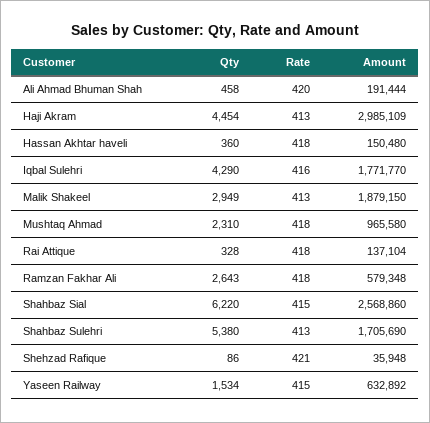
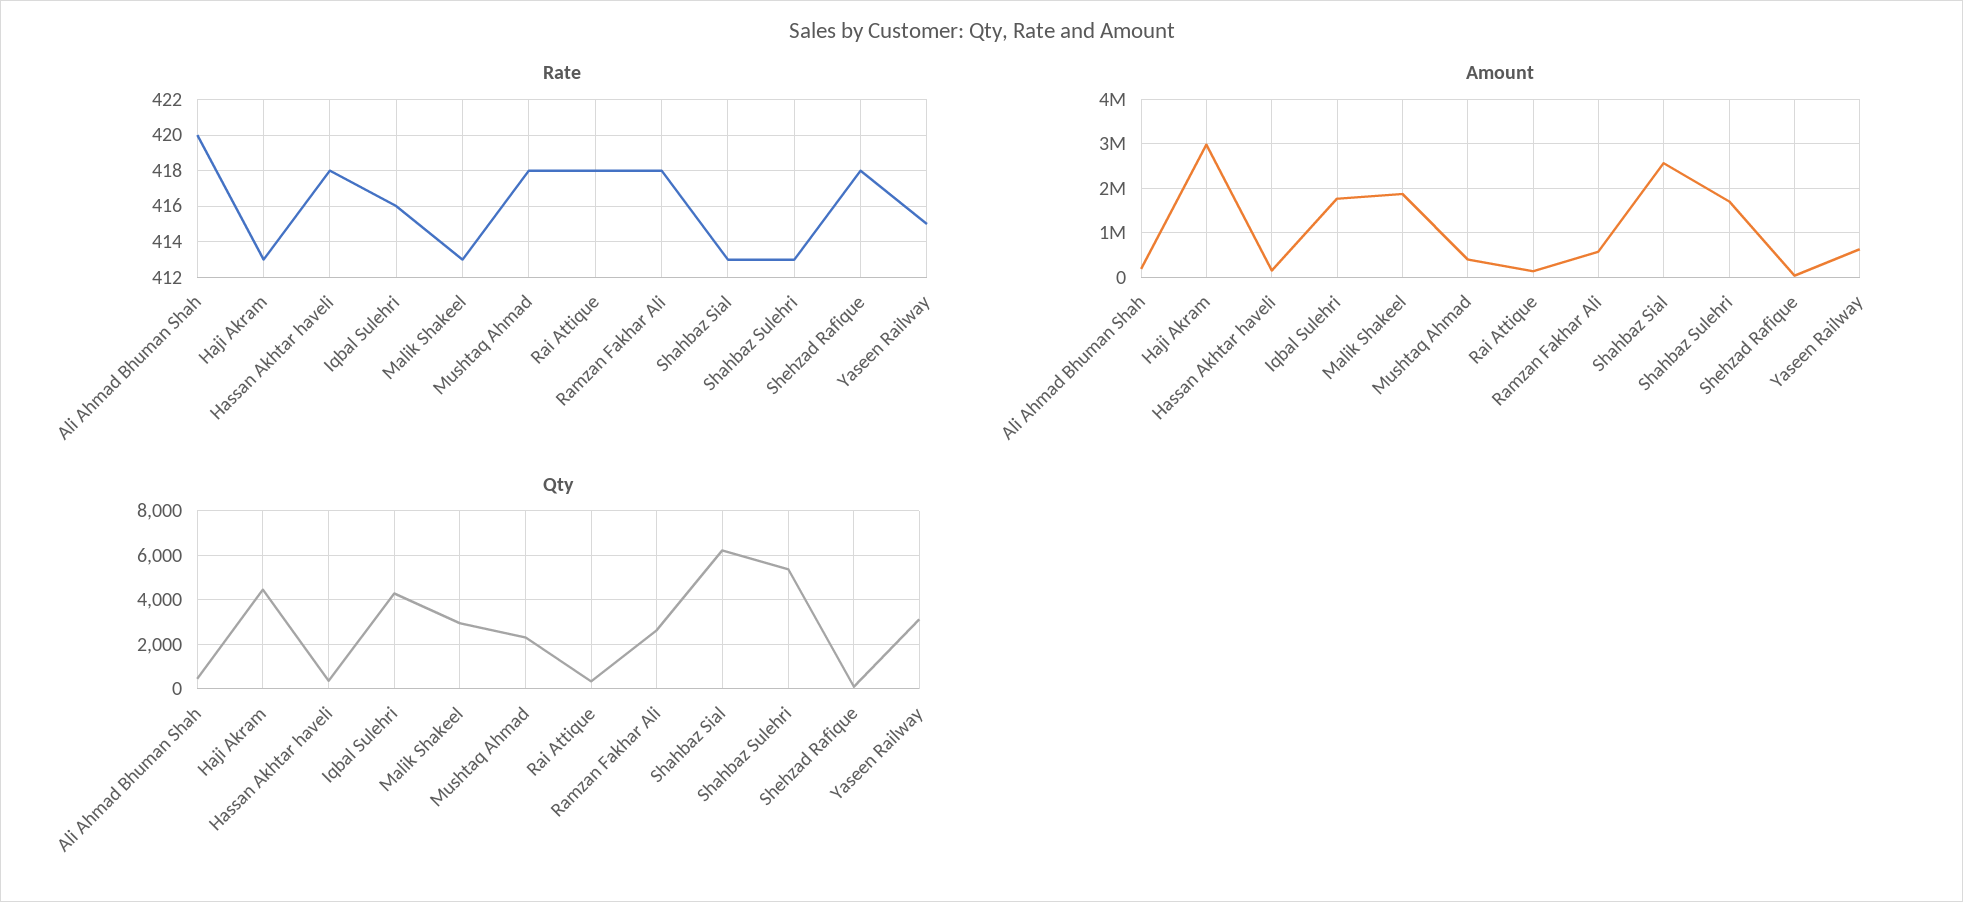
Amount, Mushtaq Ahmad: 965580 -> 400000
Rate, Shahbaz Sial: 415 -> 413
Rate, Shehzad Rafique: 421 -> 418
Qty, Yaseen Railway: 1534 -> 3000

